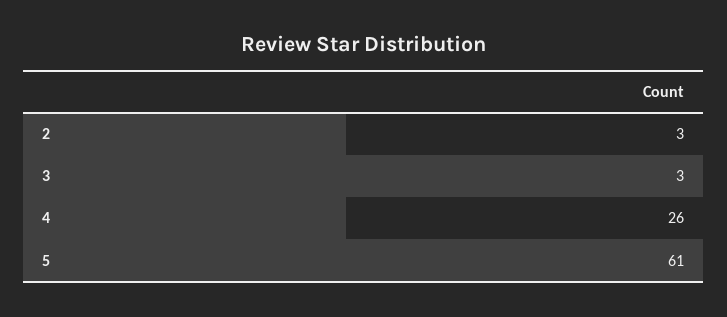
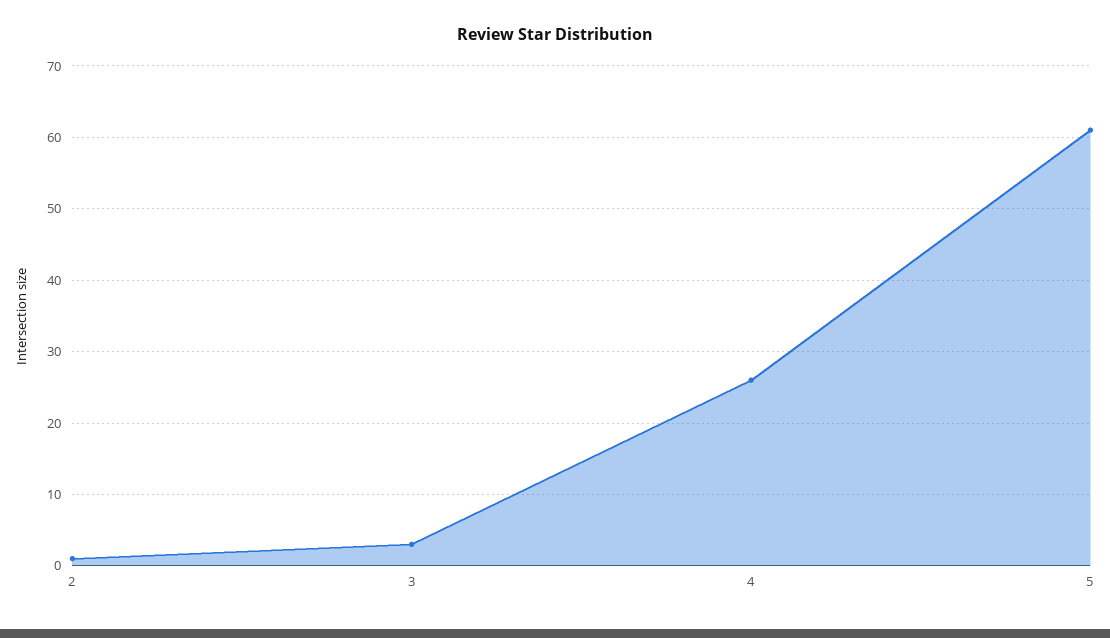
2: 3 -> 1

